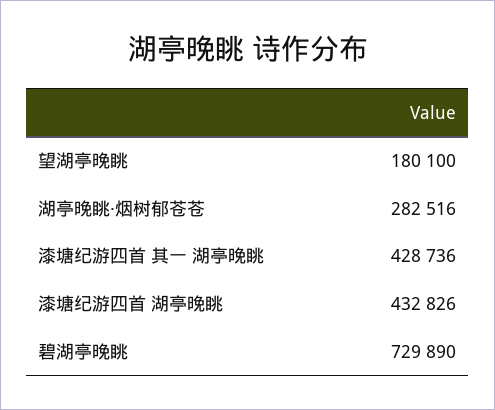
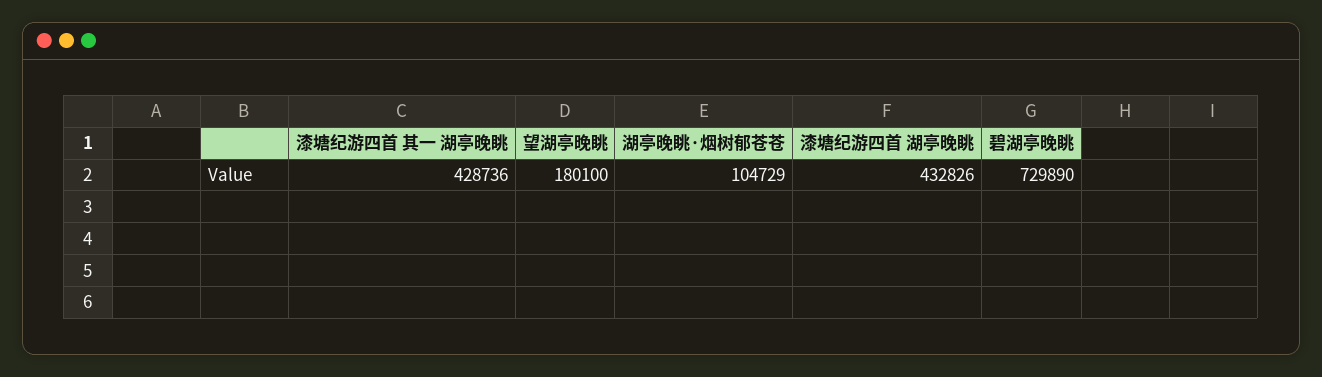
湖亭晚眺·烟树郁苍苍: 282516 -> 104729

